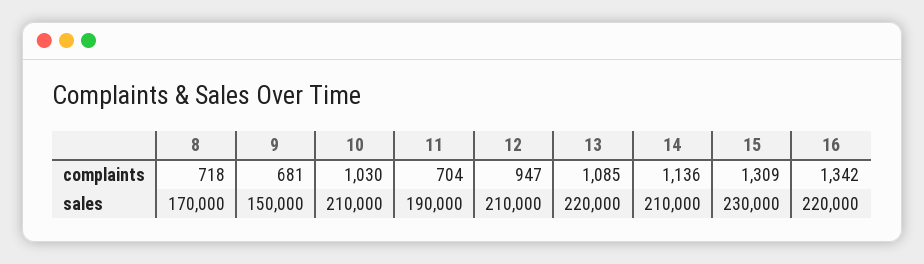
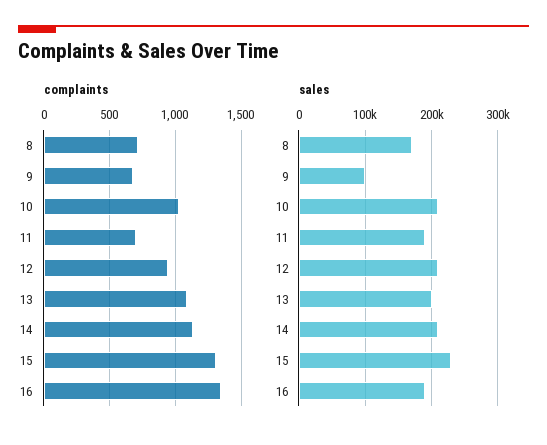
sales, 9: 150000 -> 100000
sales, 13: 220000 -> 200000
sales, 16: 220000 -> 190000

